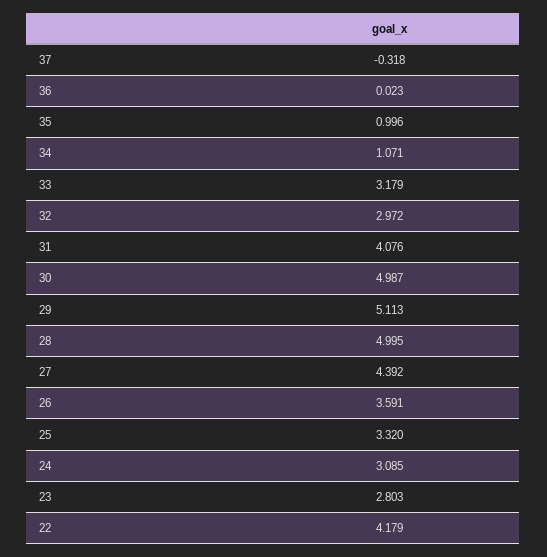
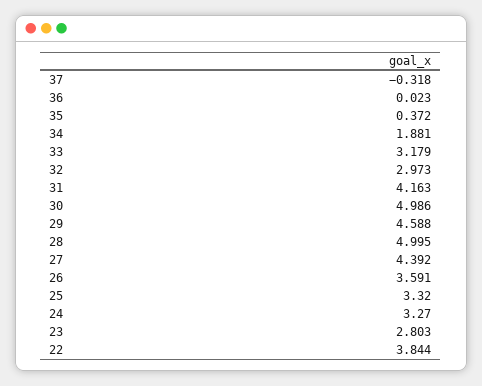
35: 0.996 -> 0.372
34: 1.071 -> 1.881
32: 2.972 -> 2.973
31: 4.076 -> 4.163
30: 4.987 -> 4.986
29: 5.113 -> 4.588
24: 3.085 -> 3.27
22: 4.179 -> 3.844

